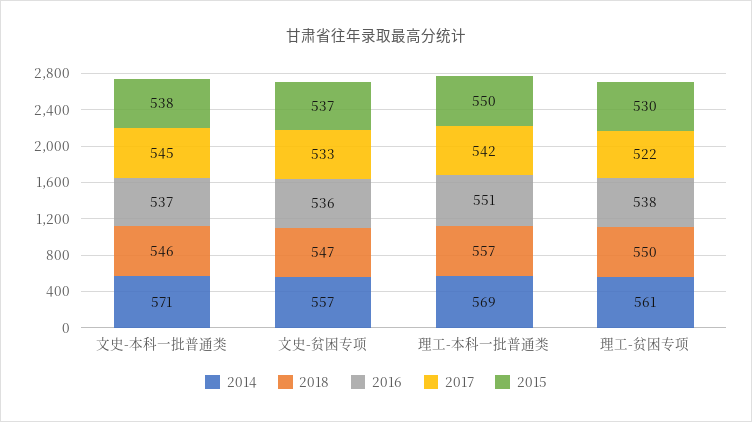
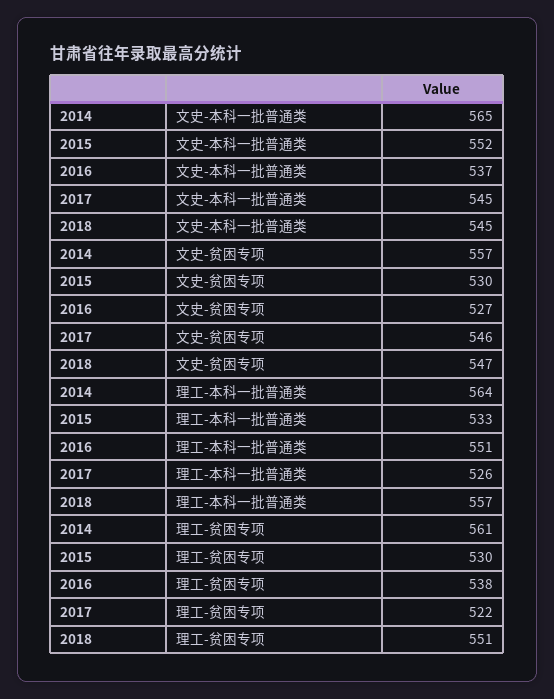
2014, 文史-本科一批普通类: 571 -> 565
2018, 文史-本科一批普通类: 546 -> 545
2015, 文史-本科一批普通类: 538 -> 552
2016, 文史-贫困专项: 536 -> 527
2017, 文史-贫困专项: 533 -> 546
2015, 文史-贫困专项: 537 -> 530
2014, 理工-本科一批普通类: 569 -> 564
2017, 理工-本科一批普通类: 542 -> 526
2015, 理工-本科一批普通类: 550 -> 533
2018, 理工-贫困专项: 550 -> 551

